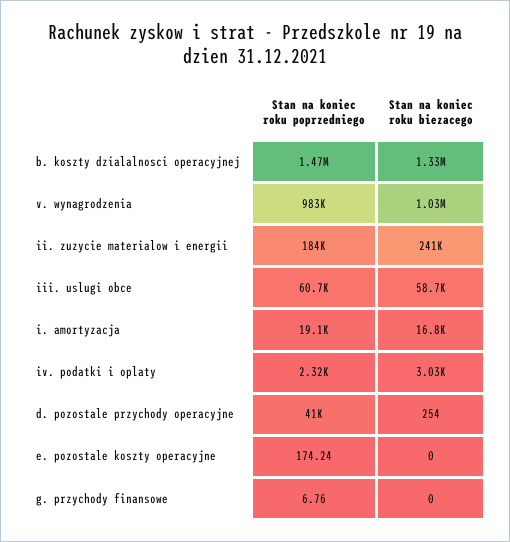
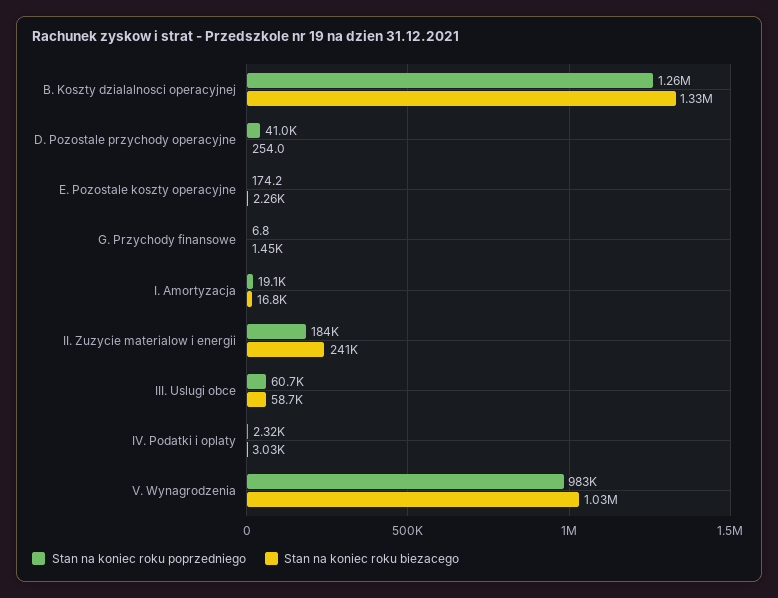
Stan na koniec roku poprzedniego, b. koszty dzialalnosci operacyjnej: 1470000 -> 1260000
Stan na koniec roku biezacego, e. pozostale koszty operacyjne: 0 -> 2260
Stan na koniec roku biezacego, g. przychody finansowe: 0 -> 1450

